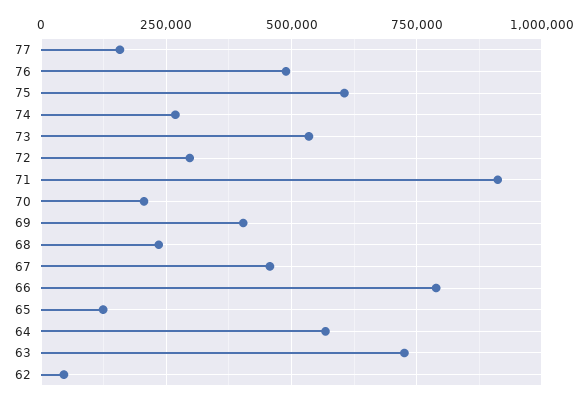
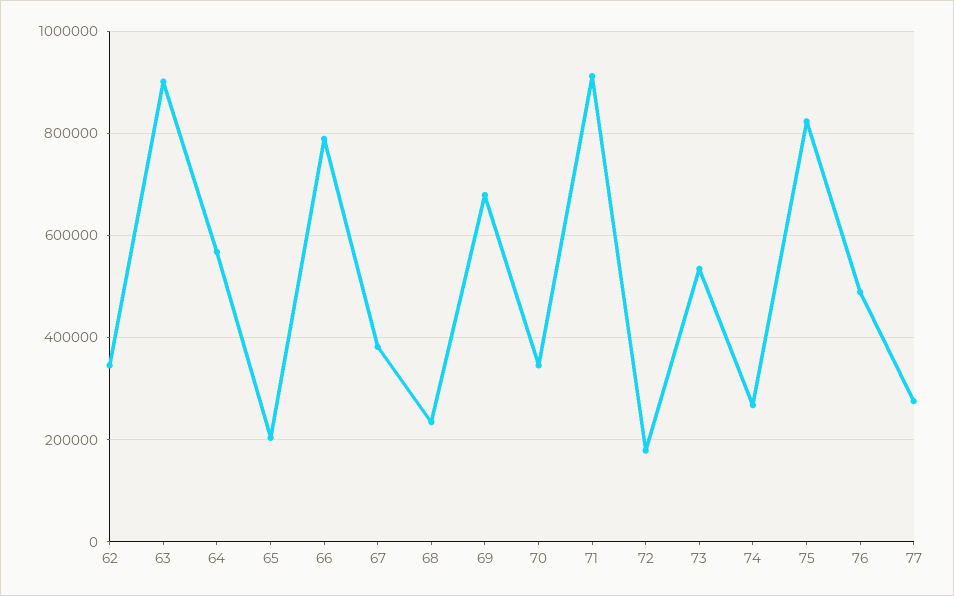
77: 150000 -> 280000
75: 600000 -> 820000
72: 300000 -> 180000
70: 200000 -> 340000
69: 400000 -> 680000
67: 450000 -> 380000
65: 125000 -> 200000
63: 725000 -> 900000
62: 50000 -> 340000

